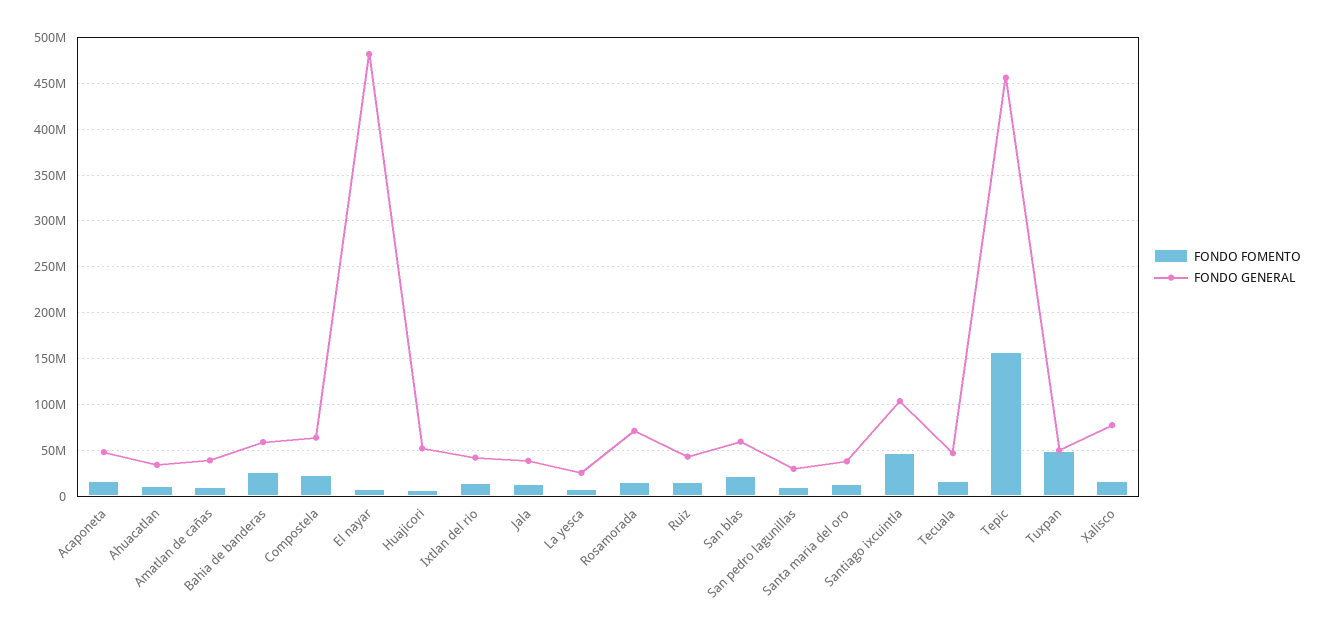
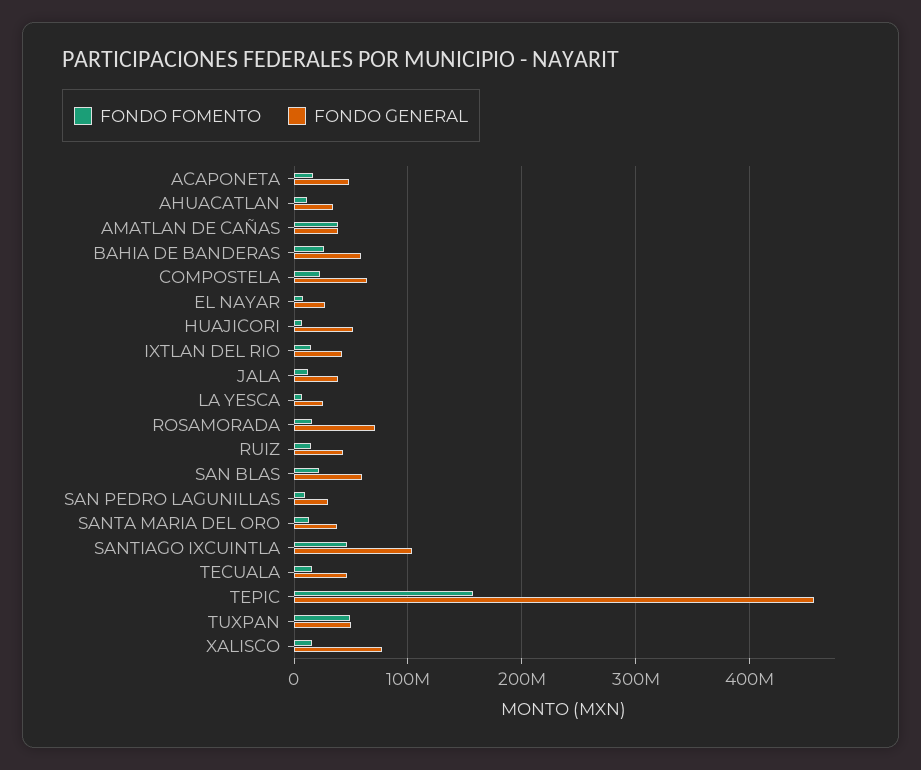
FONDO FOMENTO, Amatlan de cañas: 10000000 -> 40000000
FONDO GENERAL, El nayar: 480000000 -> 30000000

